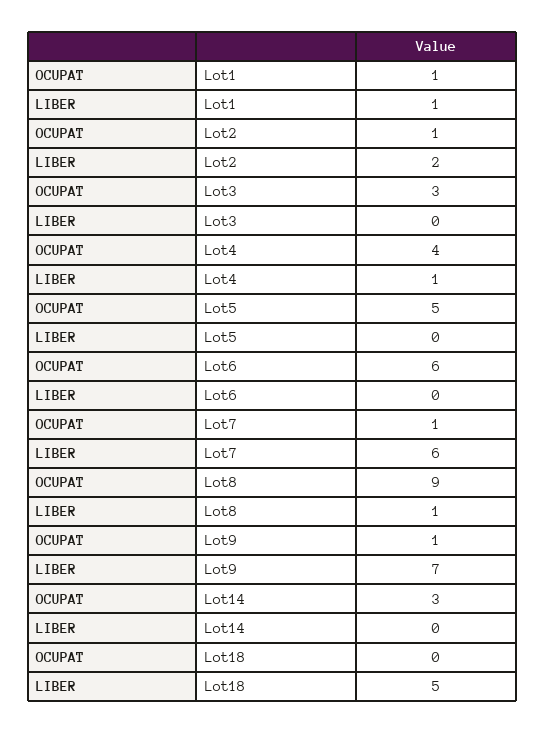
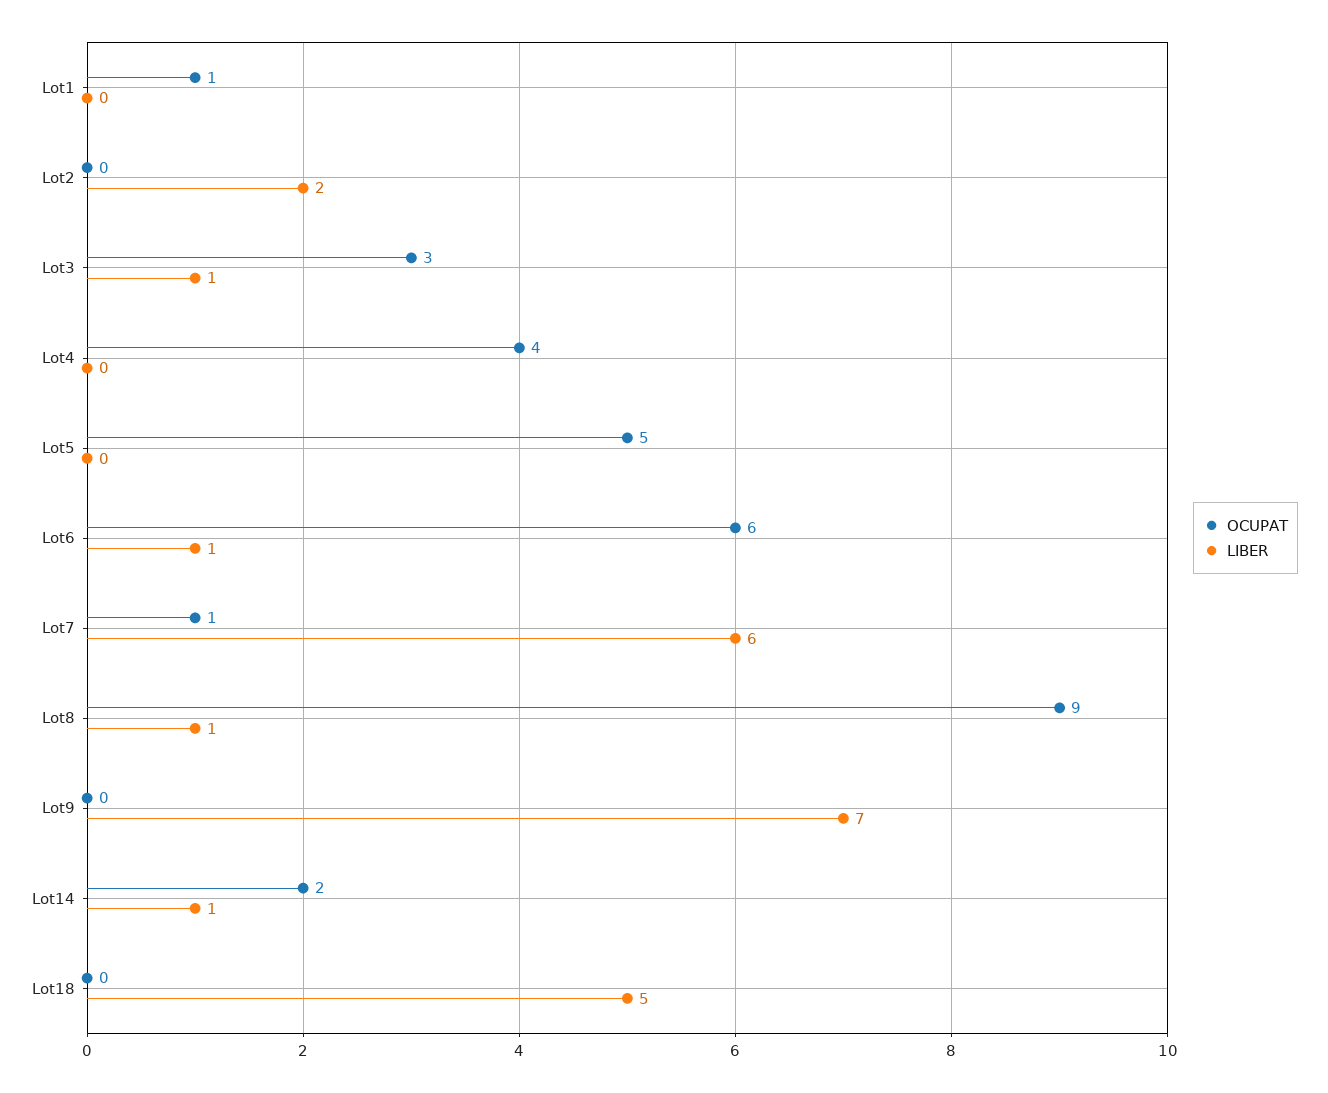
LIBER, Lot1: 1 -> 0
OCUPAT, Lot2: 1 -> 0
LIBER, Lot3: 0 -> 1
LIBER, Lot4: 1 -> 0
LIBER, Lot6: 0 -> 1
OCUPAT, Lot9: 1 -> 0
OCUPAT, Lot14: 3 -> 2
LIBER, Lot14: 0 -> 1

